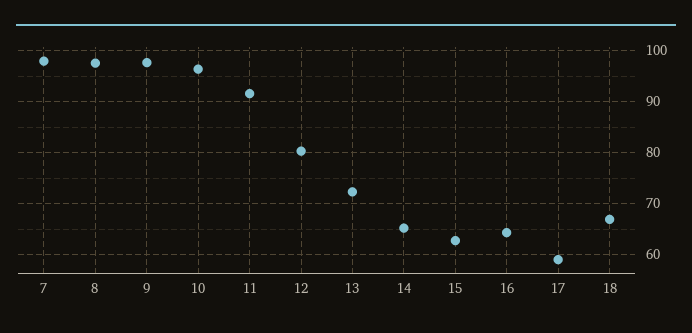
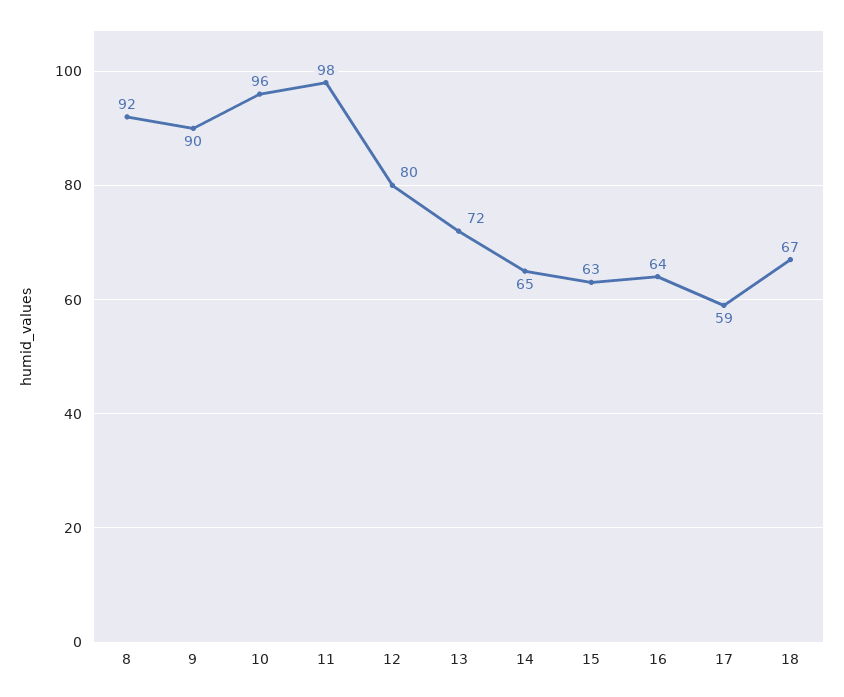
7: 98 -> none
8: 98 -> 92
9: 98 -> 90
11: 92 -> 98

